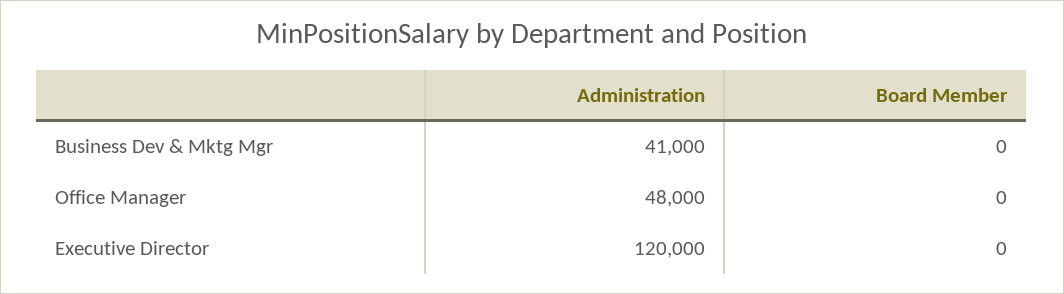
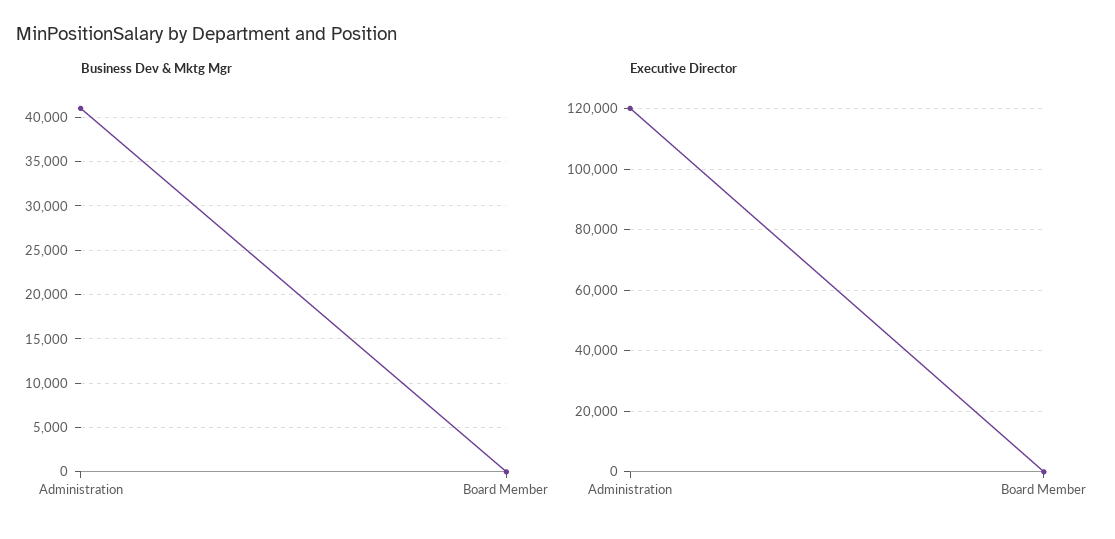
Office Manager, Administration: 48000 -> none
Office Manager, Board Member: 0 -> none

